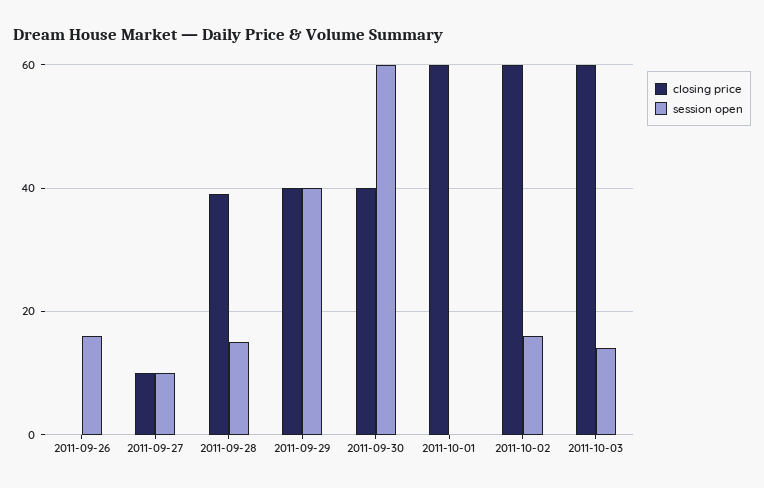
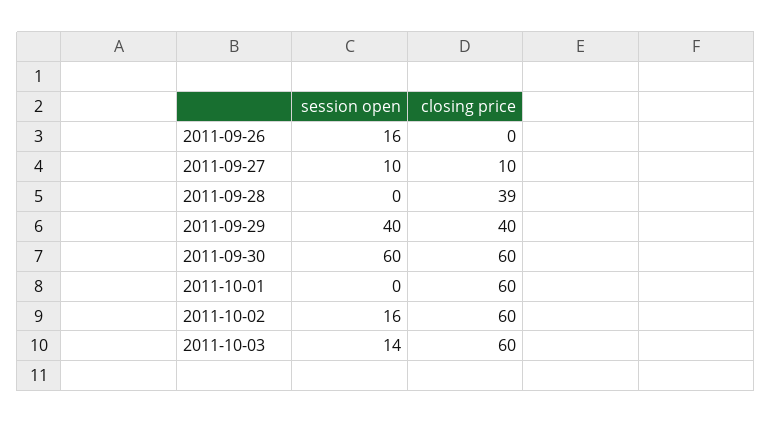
session open, 2011-09-28: 15 -> 0
closing price, 2011-09-30: 40 -> 60

